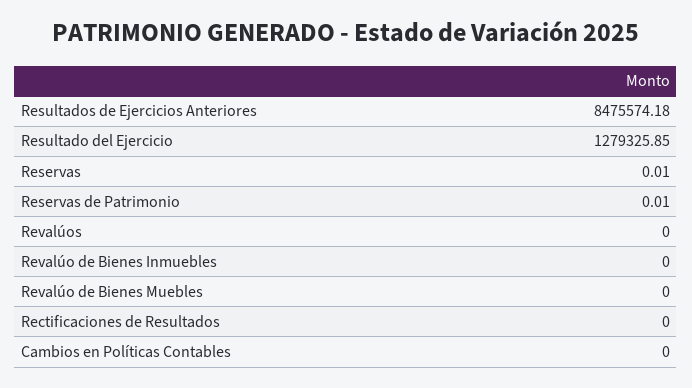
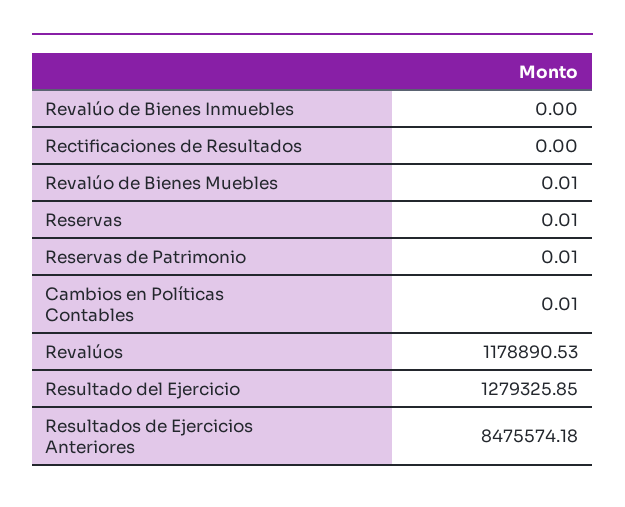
Revalúos: 0 -> 1178890.53
Revalúo de Bienes Muebles: 0 -> 0.01
Cambios en Políticas Contables: 0 -> 0.01

